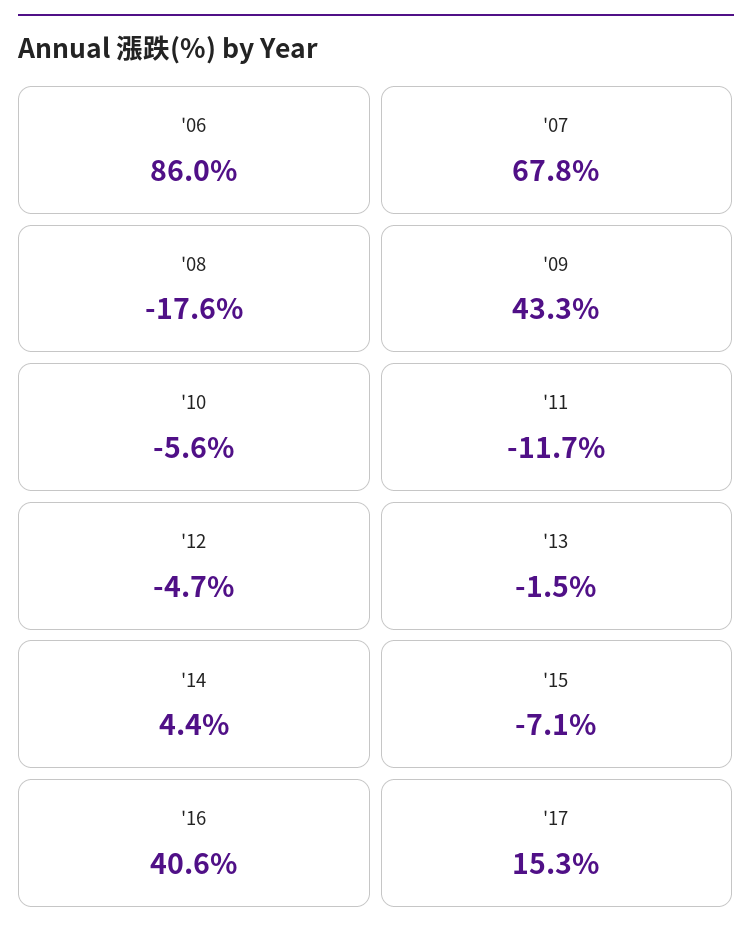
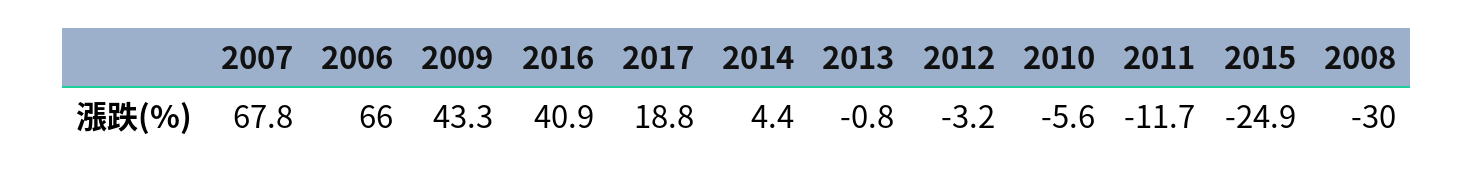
'06: 86 -> 66
'08: -17.6 -> -30
'12: -4.7 -> -3.2
'13: -1.5 -> -0.8
'15: -7.1 -> -24.9
'16: 40.6 -> 40.9
'17: 15.3 -> 18.8

